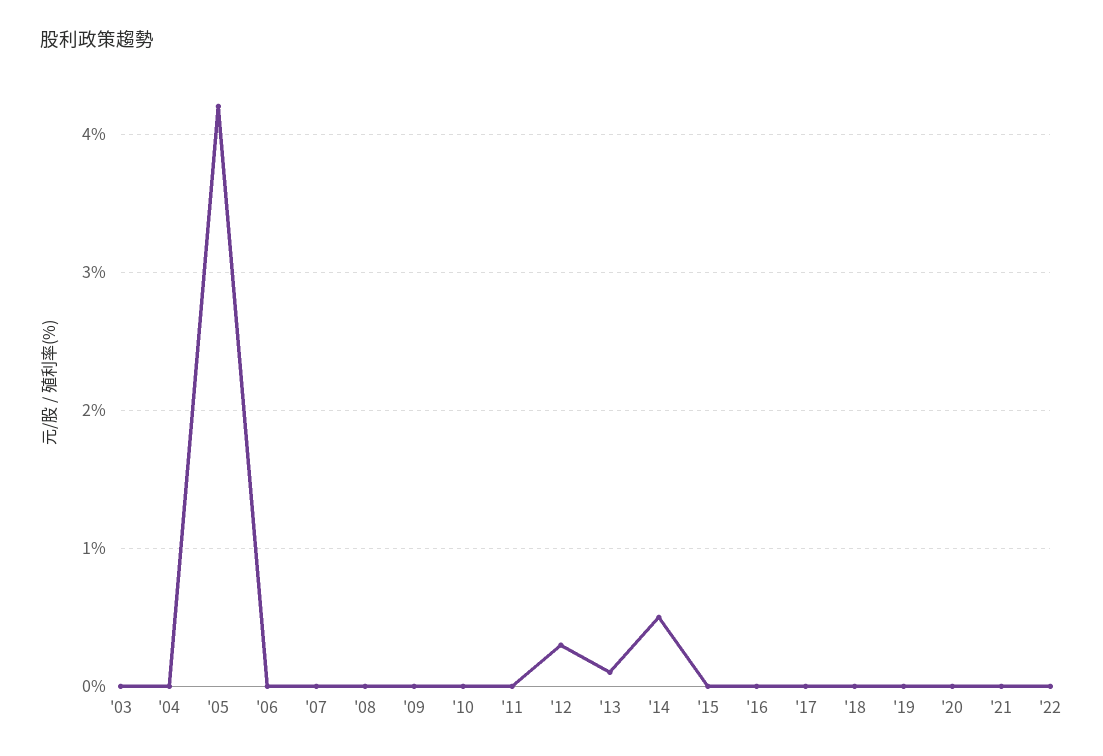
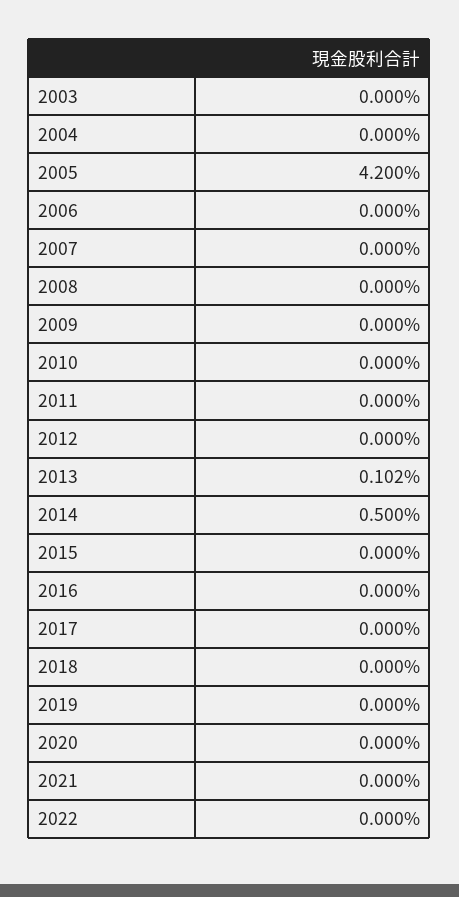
'12: 0.3 -> 0

